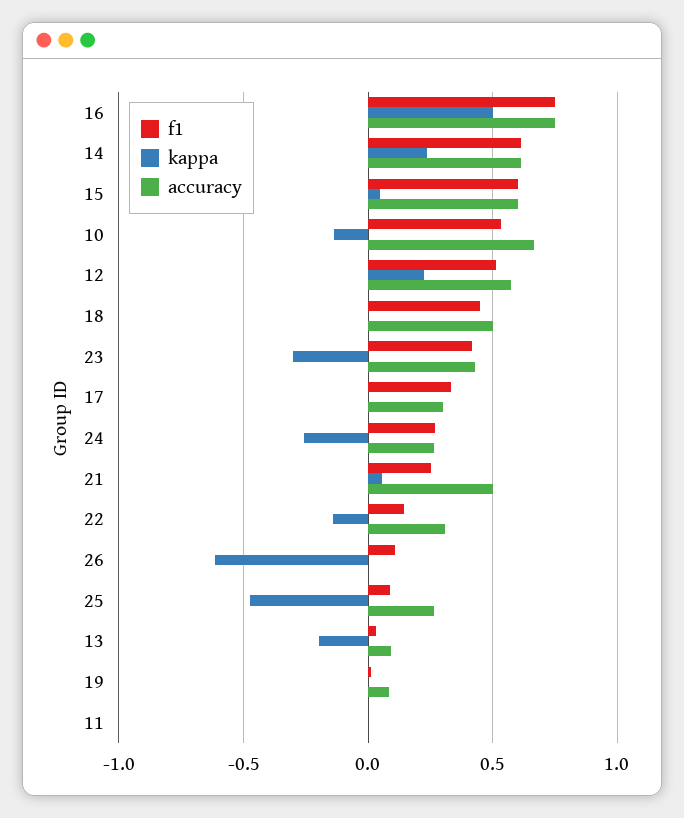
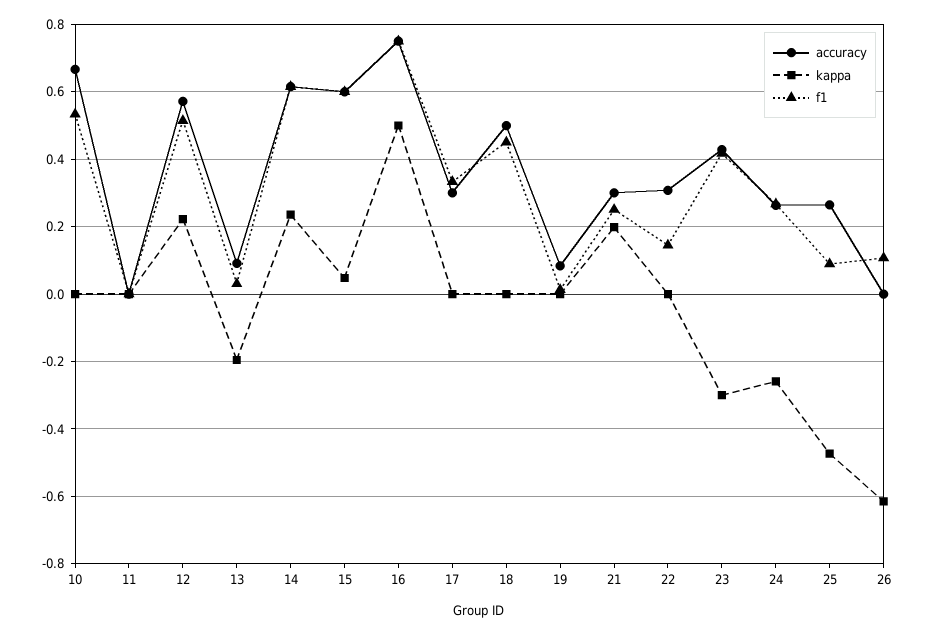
kappa, 10: -0.15 -> 0
kappa, 21: 0.05 -> 0.2
accuracy, 21: 0.5 -> 0.3
kappa, 22: -0.15 -> 0

